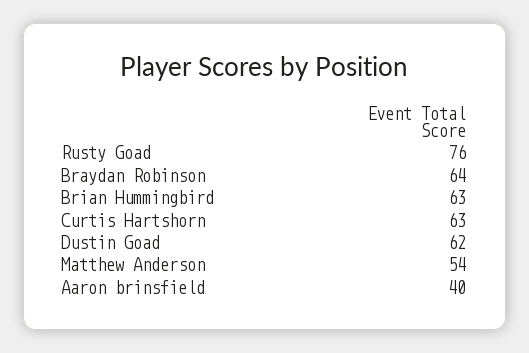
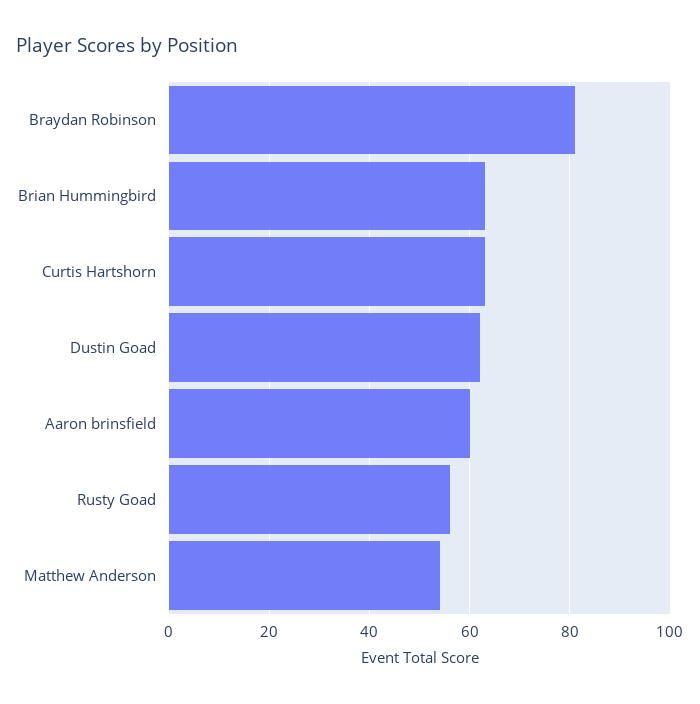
Rusty Goad: 76 -> 55
Braydan Robinson: 64 -> 80
Aaron brinsfield: 40 -> 60

